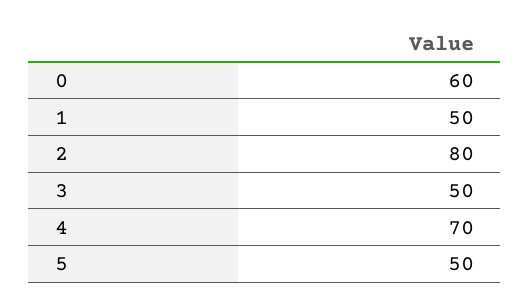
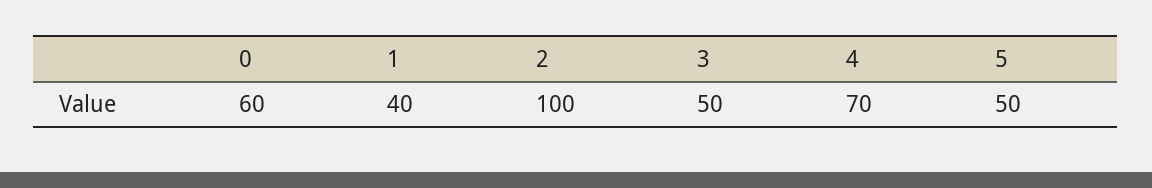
1: 50 -> 40
2: 80 -> 100

